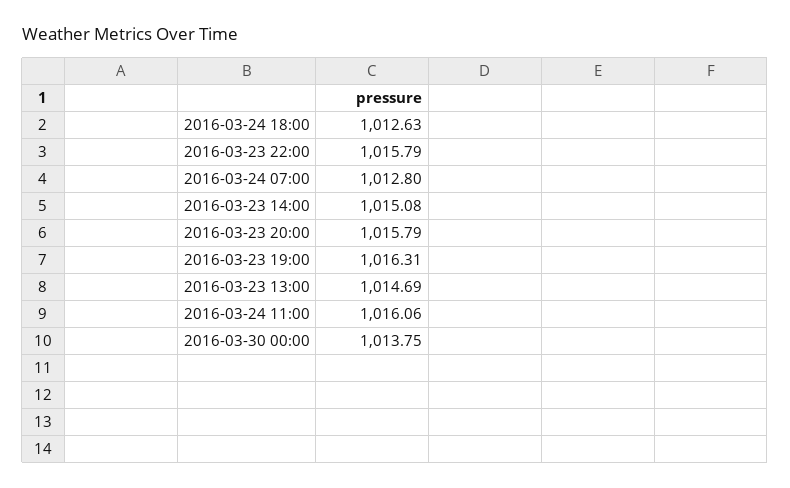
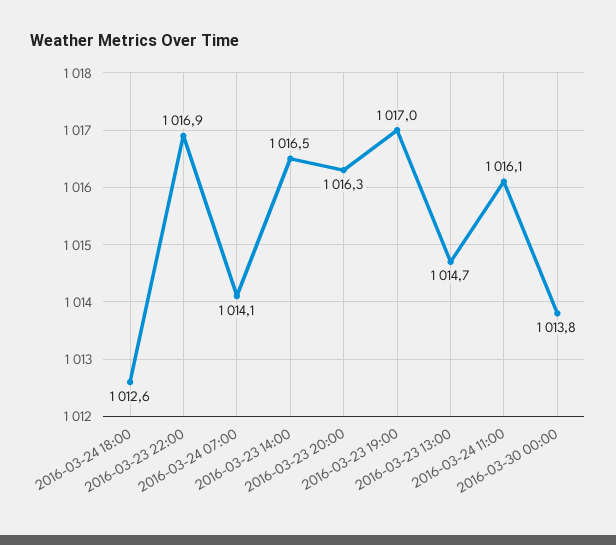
2016-03-23 22:00: 1015.79 -> 1016.9
2016-03-24 07:00: 1012.8 -> 1014.1
2016-03-23 14:00: 1015.08 -> 1016.5
2016-03-23 20:00: 1015.79 -> 1016.3
2016-03-23 19:00: 1016.31 -> 1017

